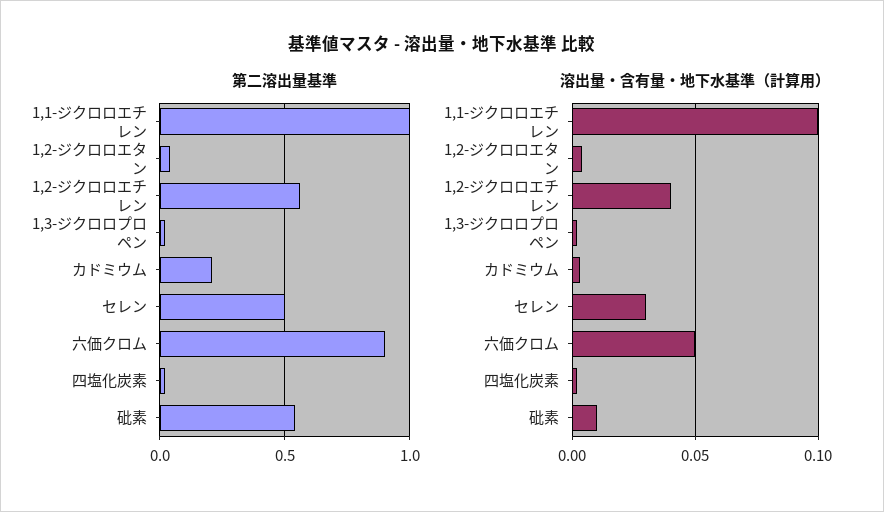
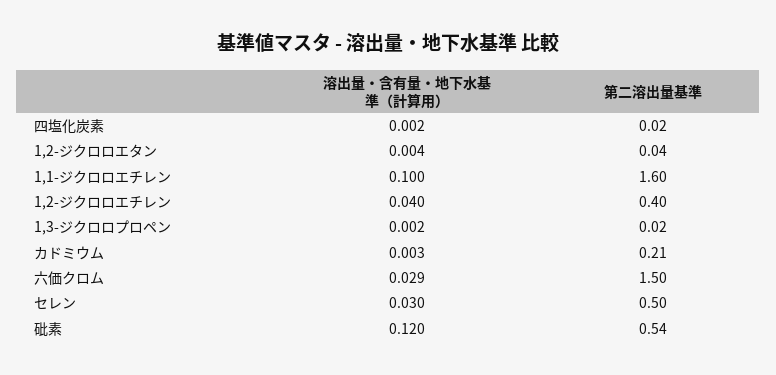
第二溶出量基準, 1,1-ジクロロエチレン: 1 -> 1.6
第二溶出量基準, 1,2-ジクロロエチレン: 0.55 -> 0.4
第二溶出量基準, 六価クロム: 0.9 -> 1.5
溶出量・含有量・地下水基準（計算用）, 六価クロム: 0.05 -> 0.029
溶出量・含有量・地下水基準（計算用）, 砒素: 0.01 -> 0.12

